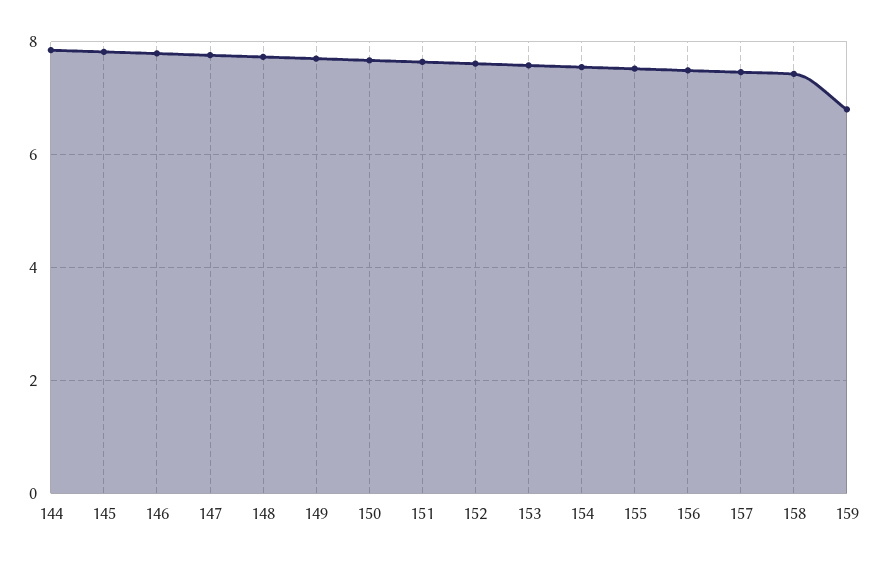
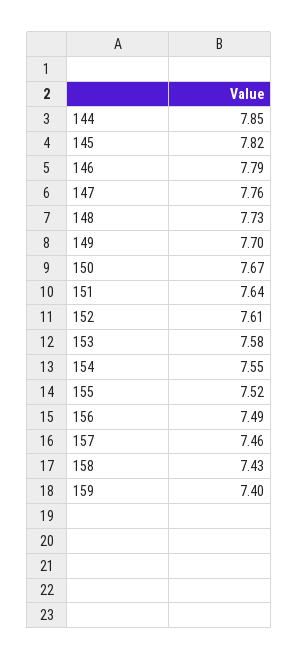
159: 6.8 -> 7.4

